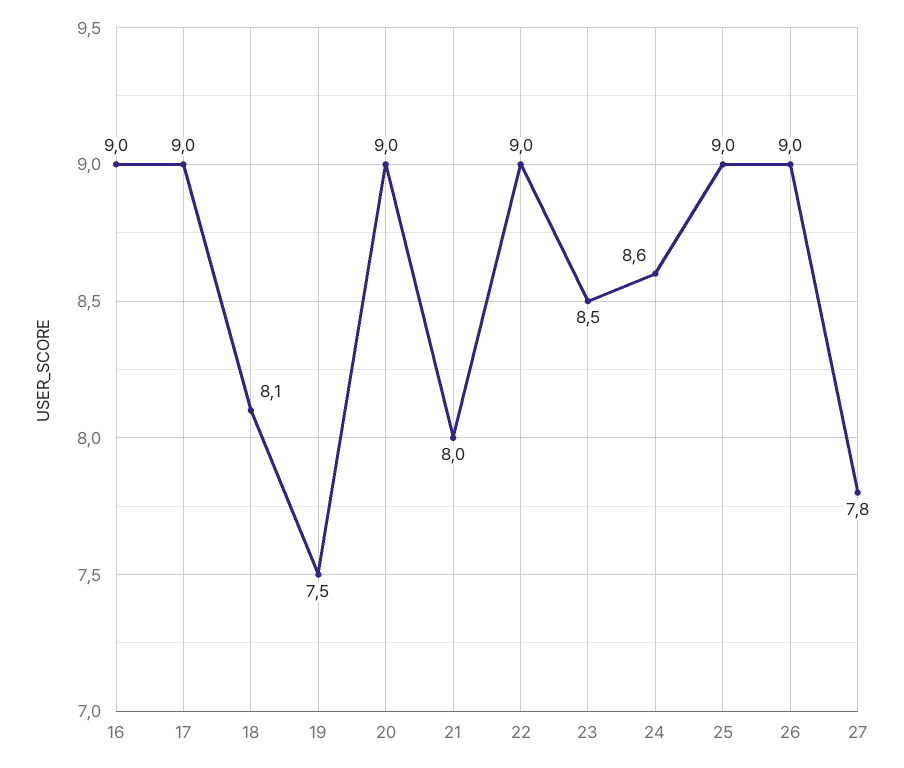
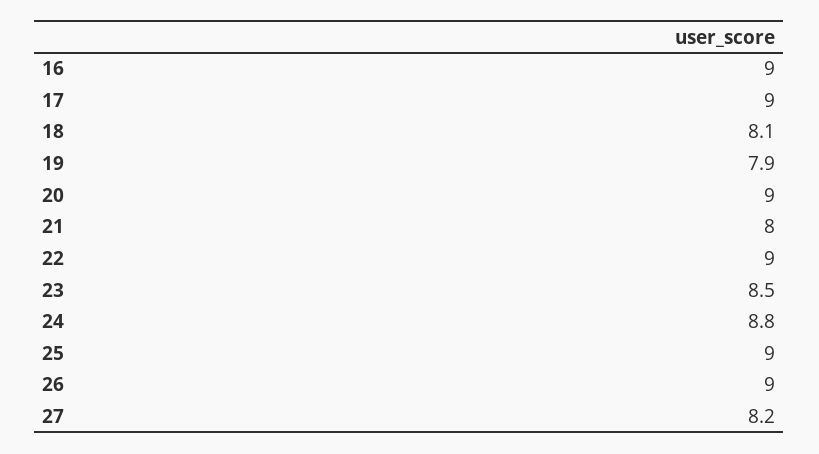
19: 7.5 -> 7.9
24: 8.6 -> 8.8
27: 7.8 -> 8.2

